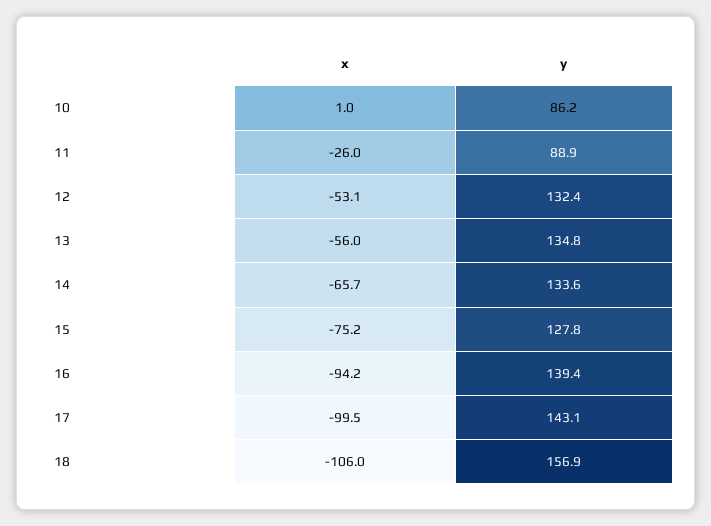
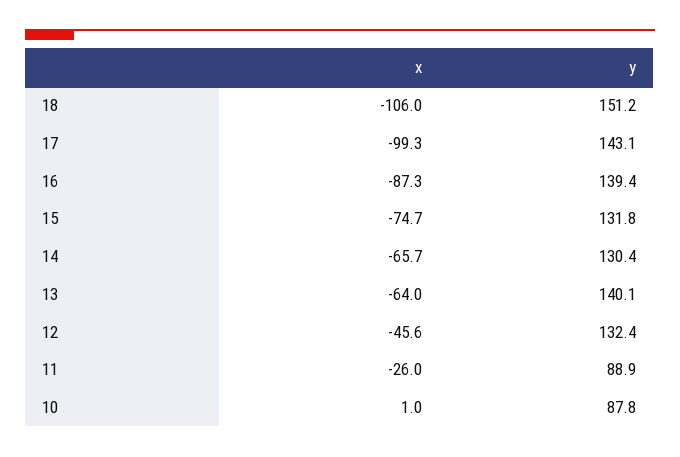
y, 10: 86.2 -> 87.8
x, 12: -53.1 -> -45.6
x, 13: -56 -> -64
y, 13: 134.8 -> 140.1
y, 14: 133.6 -> 130.4
x, 15: -75.2 -> -74.7
y, 15: 127.8 -> 131.8
x, 16: -94.2 -> -87.3
x, 17: -99.5 -> -99.3
y, 18: 156.9 -> 151.2

